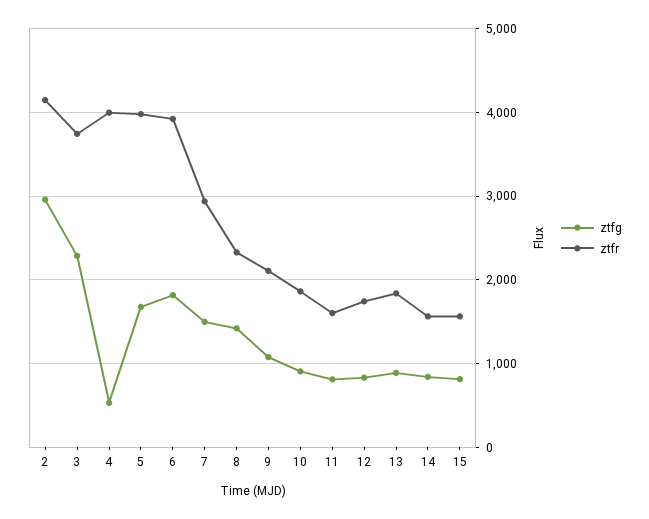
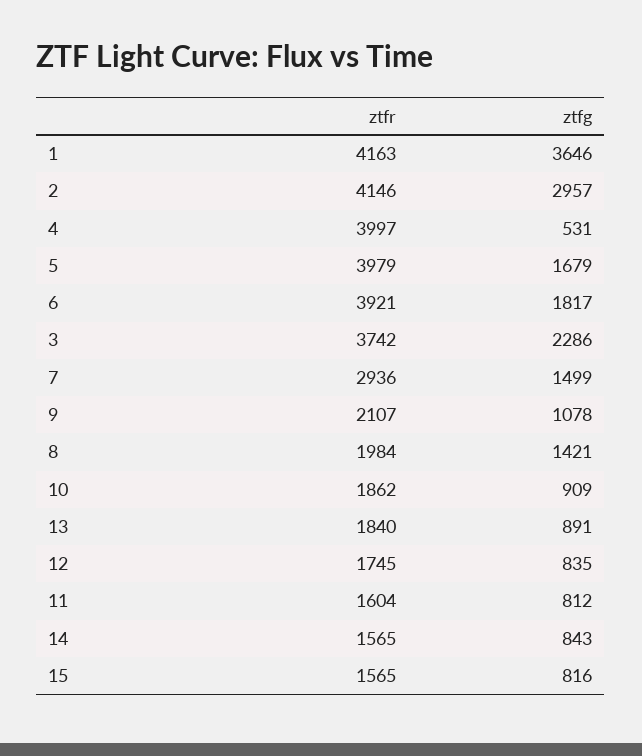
ztfr, 8: 2300 -> 1984
ztfr, 1: none -> 4163
ztfg, 1: none -> 3646

